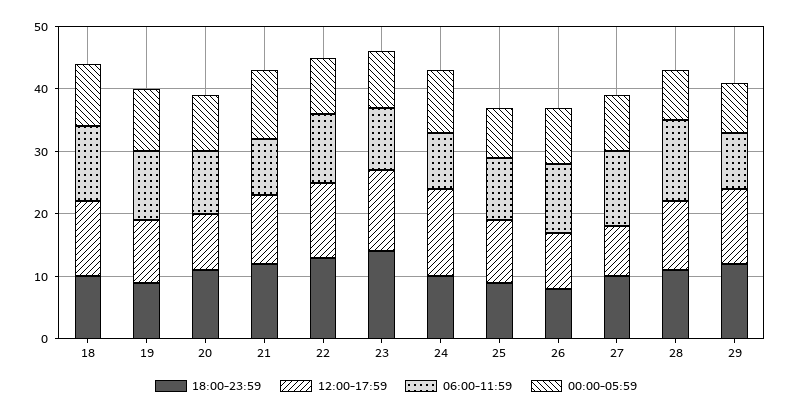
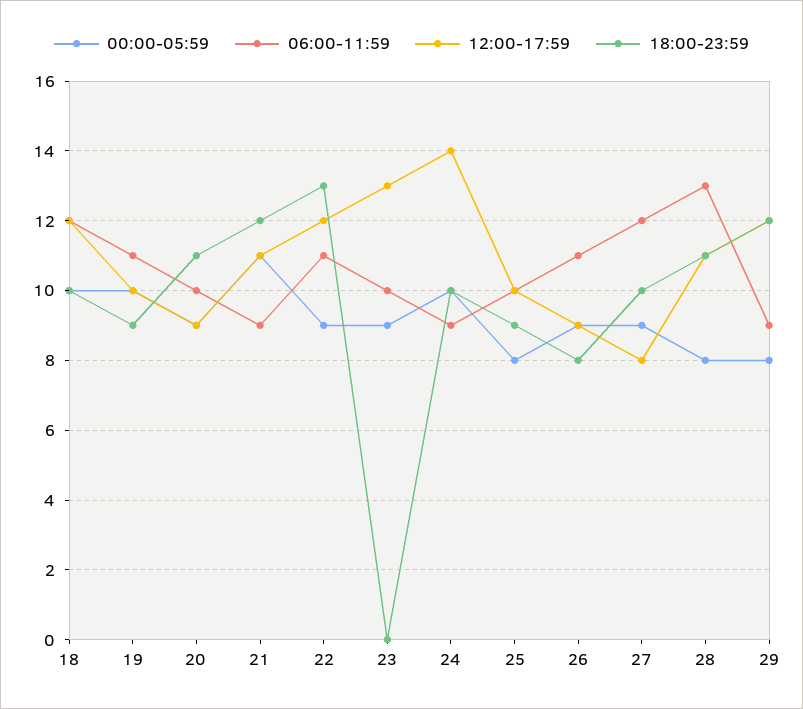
18:00-23:59, 23: 15 -> 0

